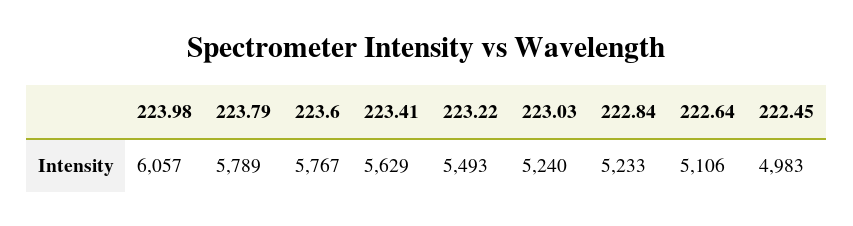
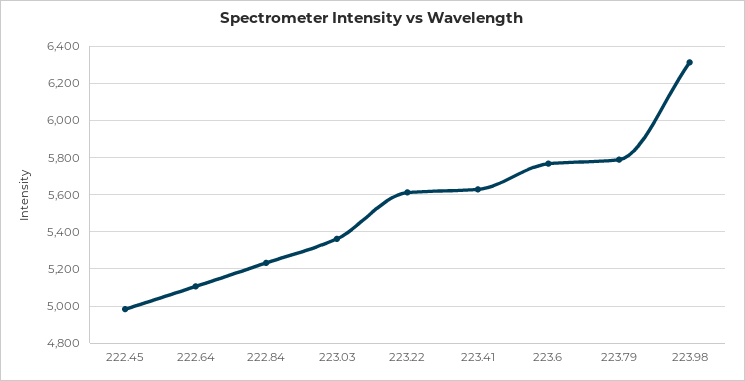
223.98: 6057 -> 6300
223.22: 5493 -> 5600
223.03: 5240 -> 5350

